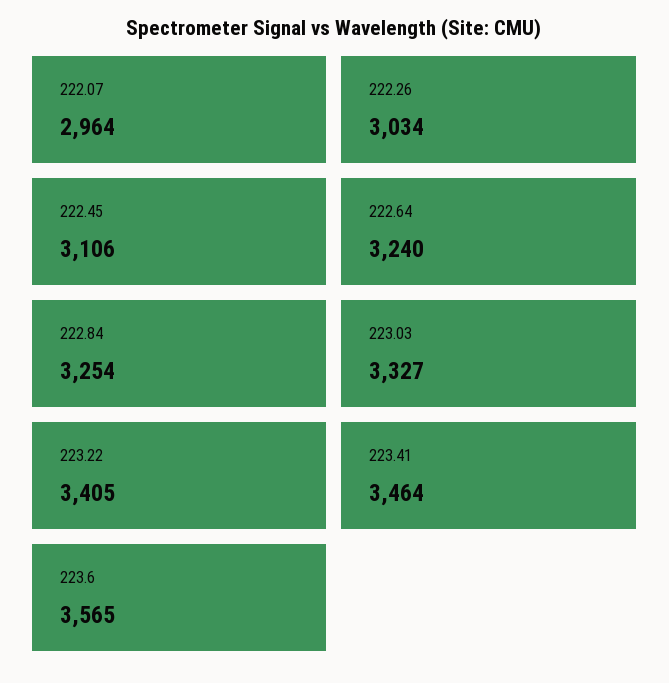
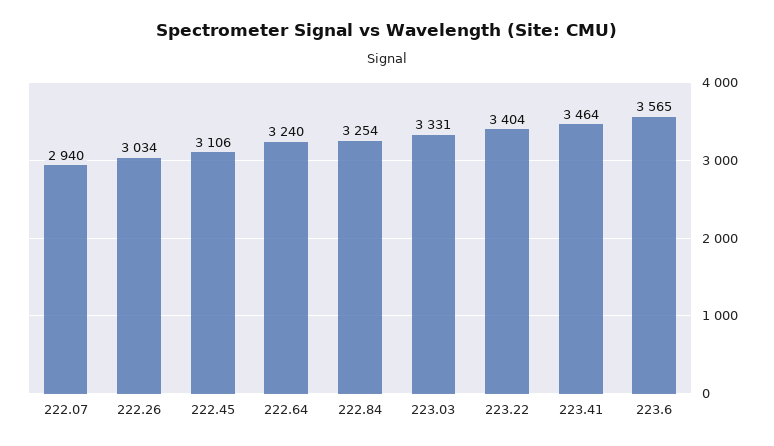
222.07: 2964 -> 2940
223.03: 3327 -> 3331
223.22: 3405 -> 3404

